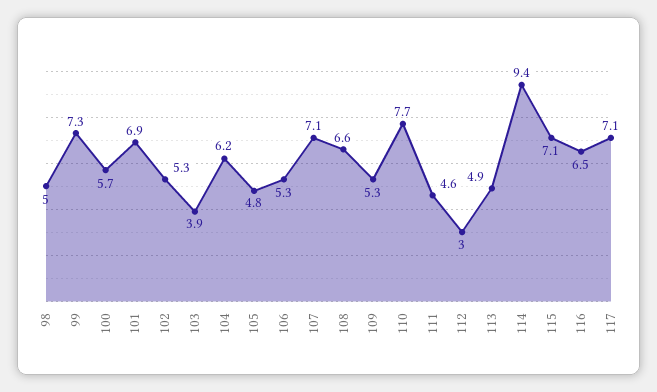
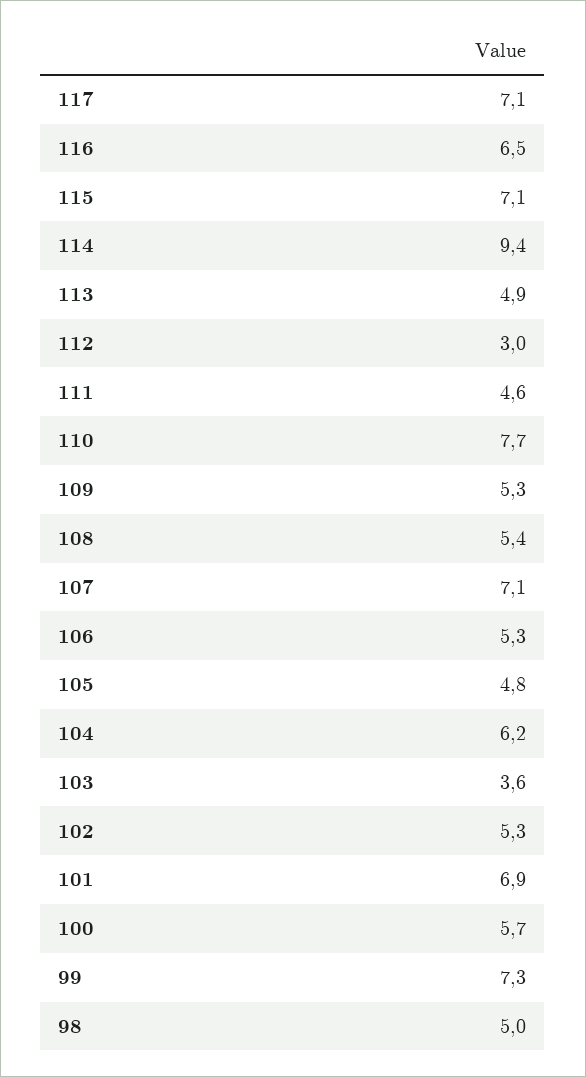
103: 3.9 -> 3.6
108: 6.6 -> 5.4

